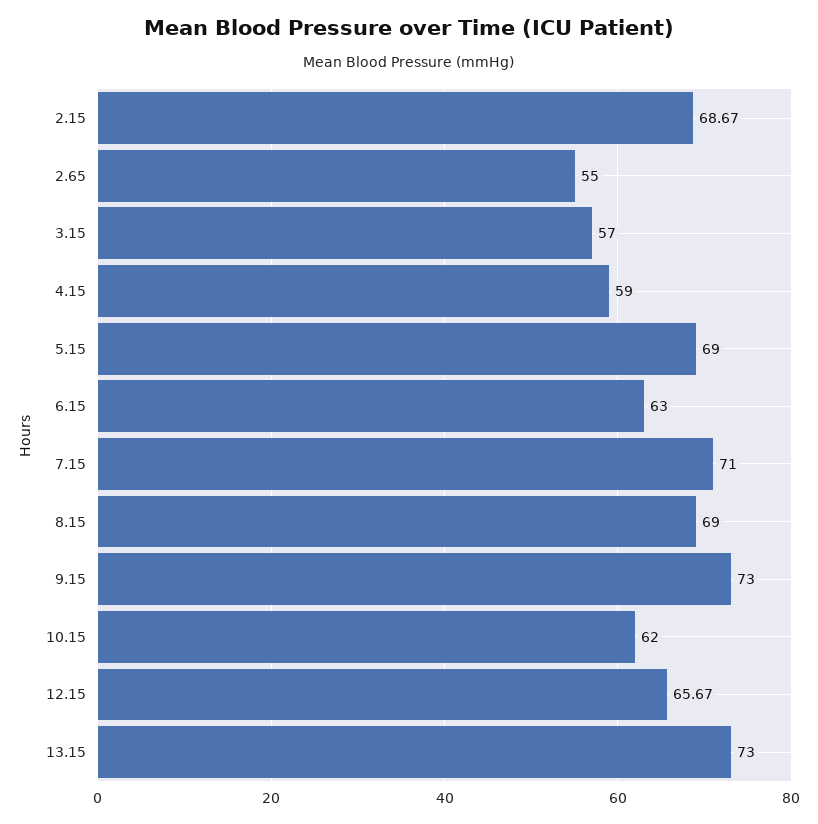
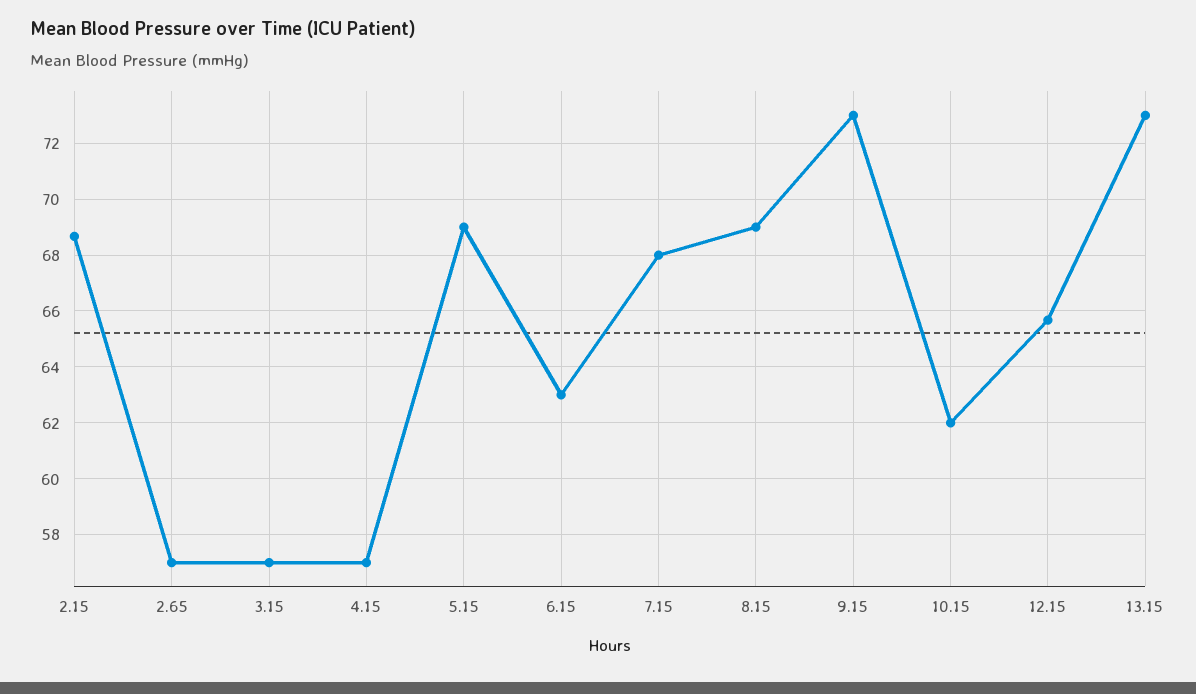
2.65: 55 -> 57
4.15: 59 -> 57
7.15: 71 -> 68

